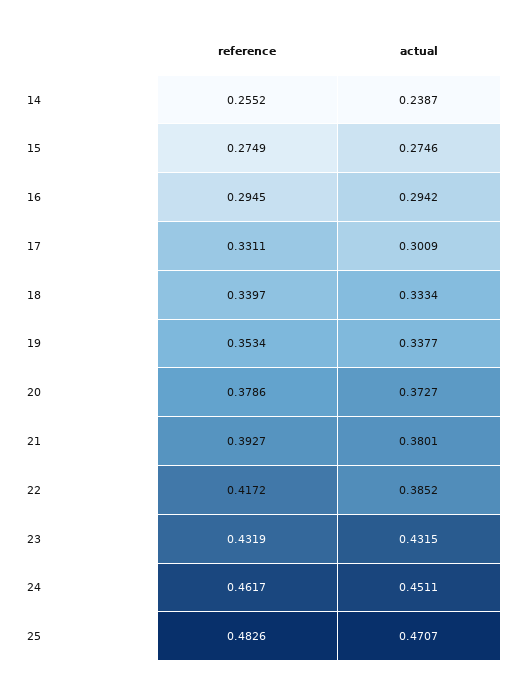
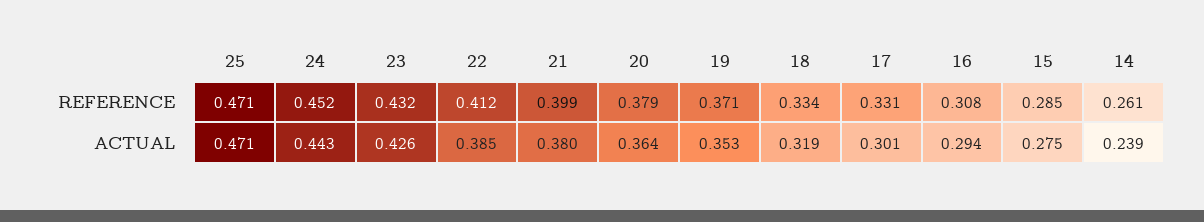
reference, 14: 0.2552 -> 0.261
reference, 15: 0.2749 -> 0.285
reference, 16: 0.2945 -> 0.308
reference, 18: 0.3397 -> 0.334
actual, 18: 0.3334 -> 0.319
reference, 19: 0.3534 -> 0.371
actual, 19: 0.3377 -> 0.353
actual, 20: 0.3727 -> 0.364
reference, 21: 0.3927 -> 0.399
reference, 22: 0.4172 -> 0.412
actual, 23: 0.4315 -> 0.426
reference, 24: 0.4617 -> 0.452
actual, 24: 0.4511 -> 0.443
reference, 25: 0.4826 -> 0.471

